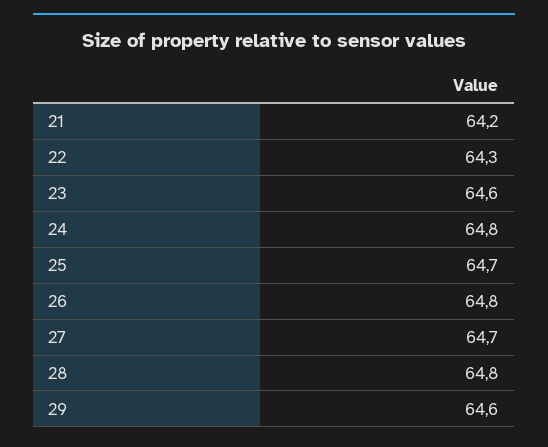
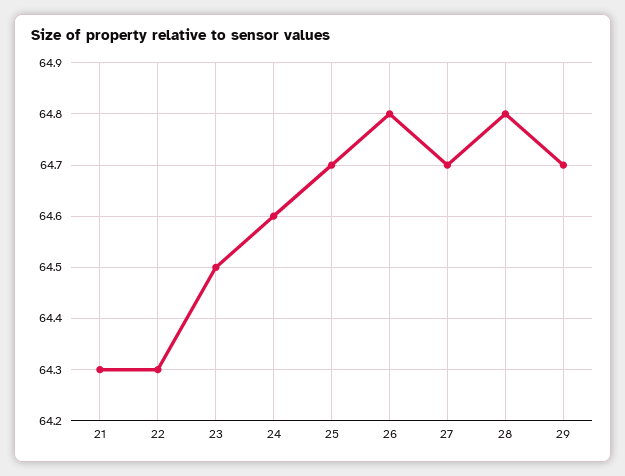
21: 64.2 -> 64.3
23: 64.6 -> 64.5
24: 64.8 -> 64.6
29: 64.6 -> 64.7

